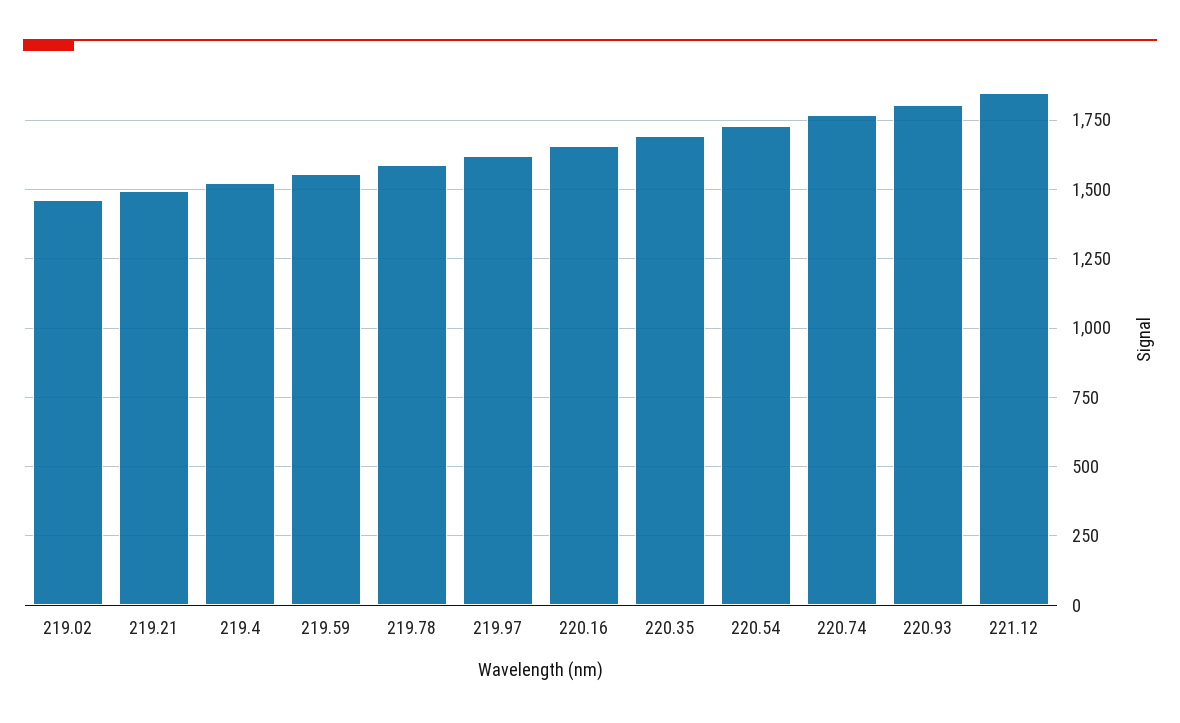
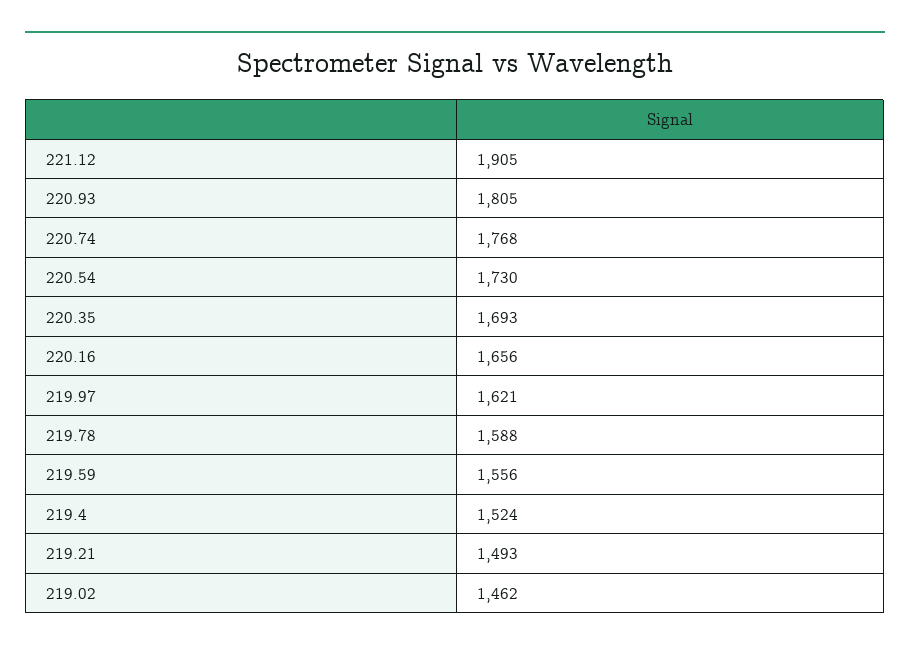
221.12: 1850 -> 1905

